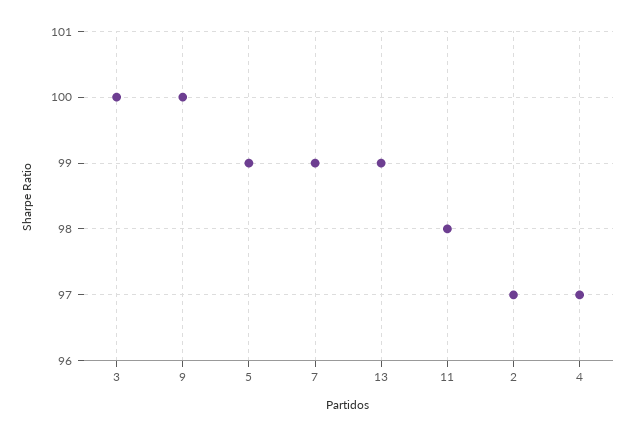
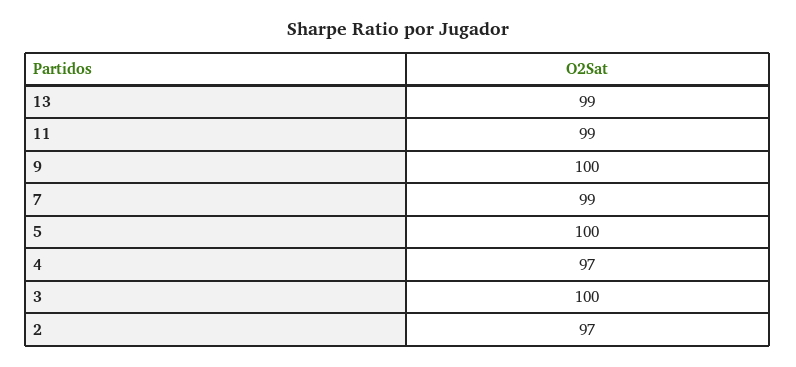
5: 99 -> 100
11: 98 -> 99

